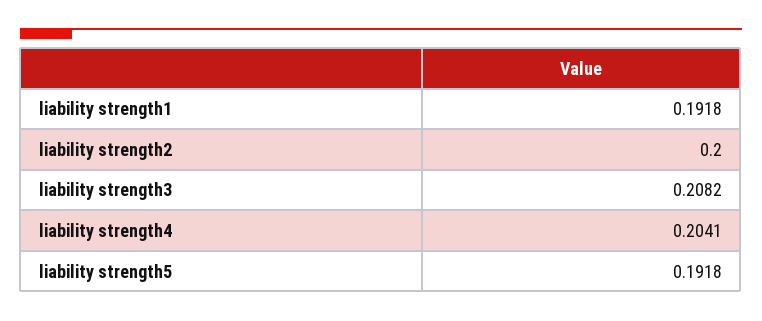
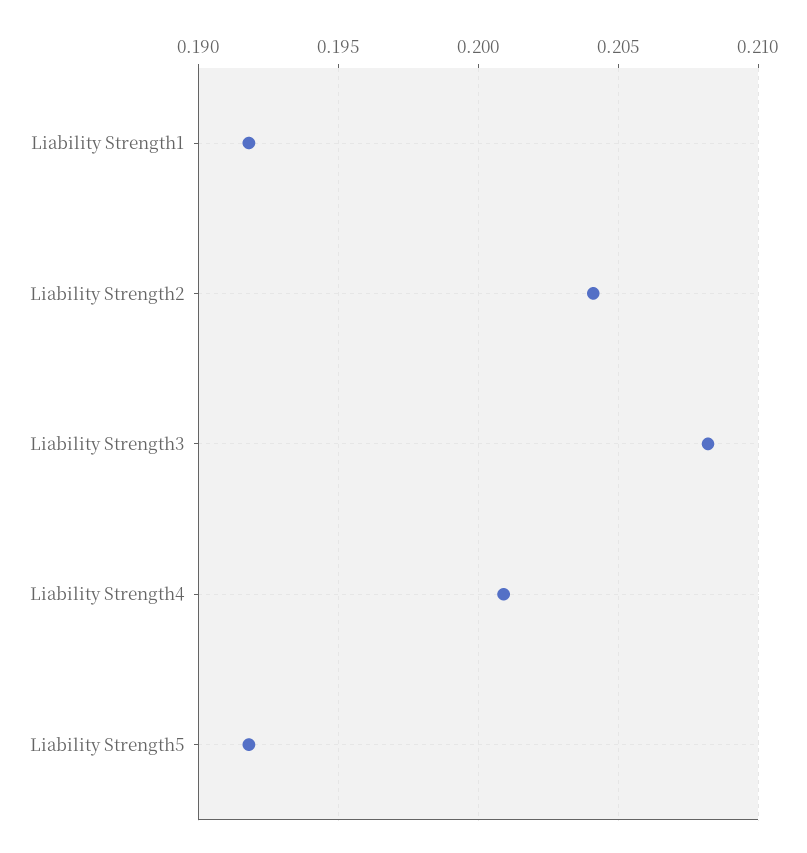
liability strength2: 0.2 -> 0.204
liability strength4: 0.2041 -> 0.201

